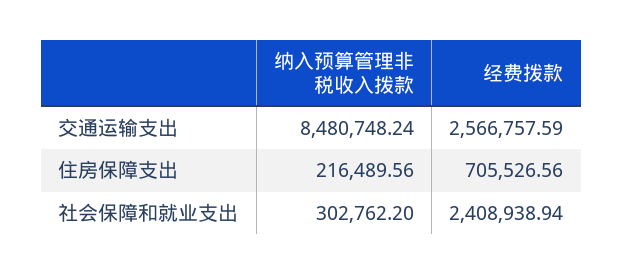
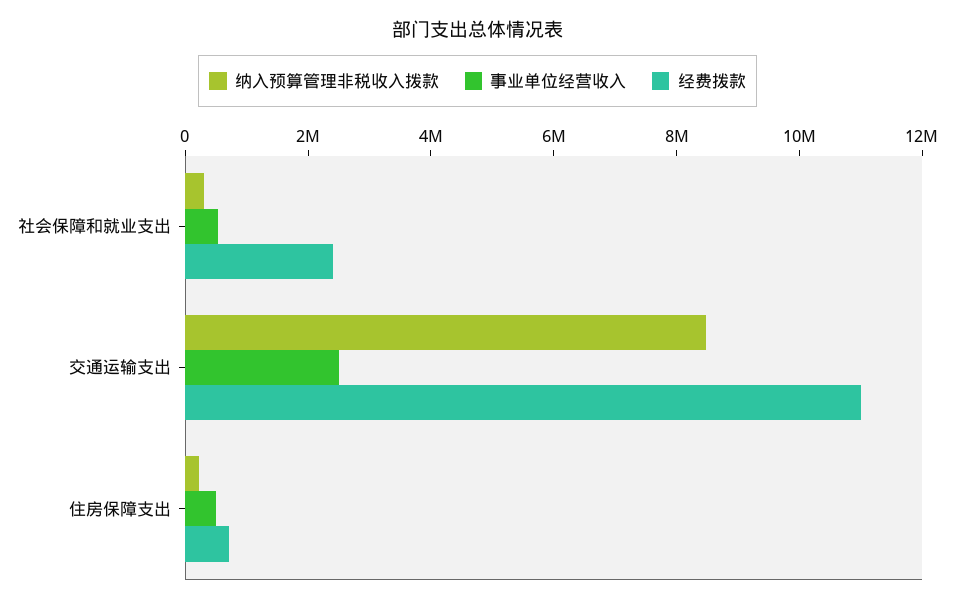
经费拨款, 交通运输支出: 2566757.59 -> 11000000
事业单位经营收入, 社会保障和就业支出: none -> 500000
事业单位经营收入, 交通运输支出: none -> 2500000
事业单位经营收入, 住房保障支出: none -> 500000

